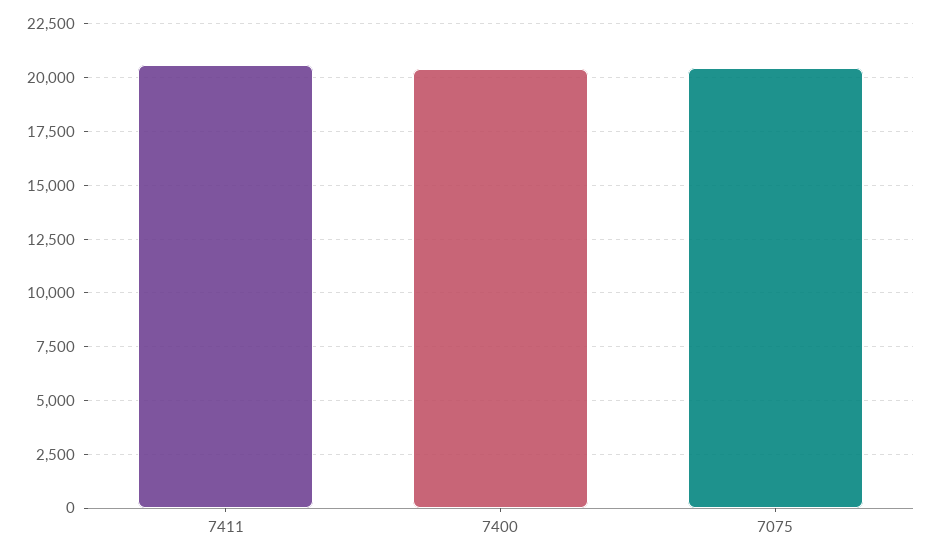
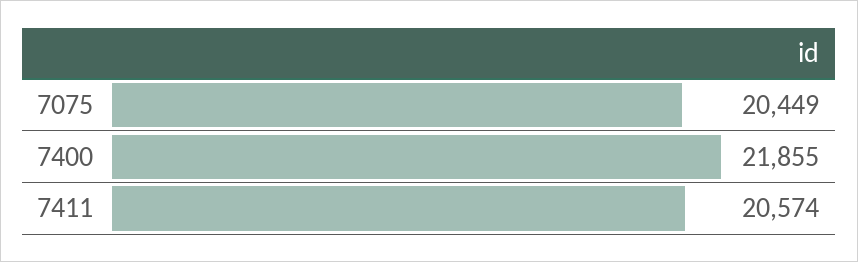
7400: 20500 -> 21855

